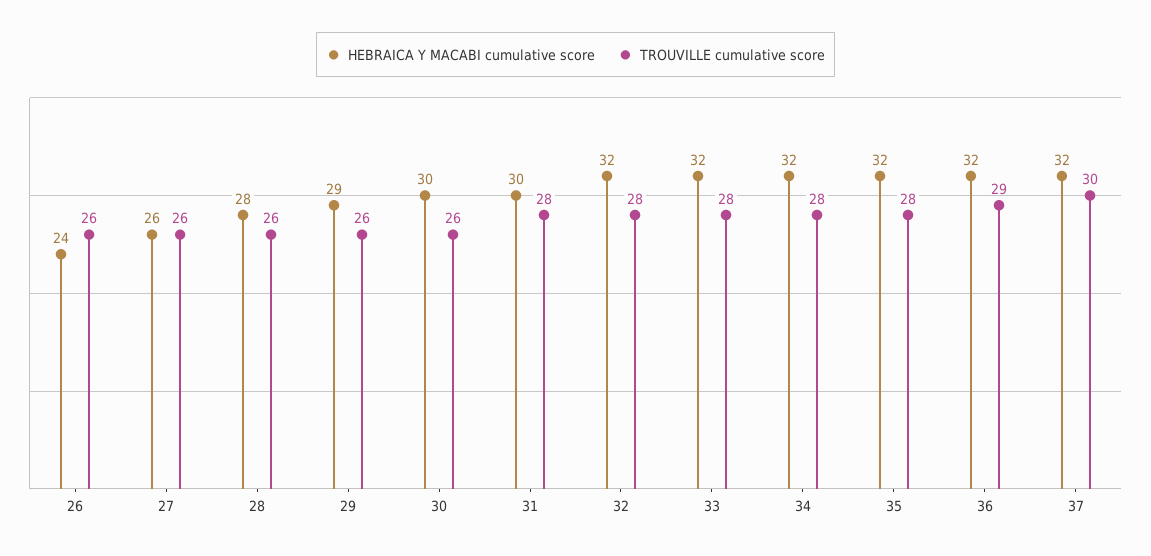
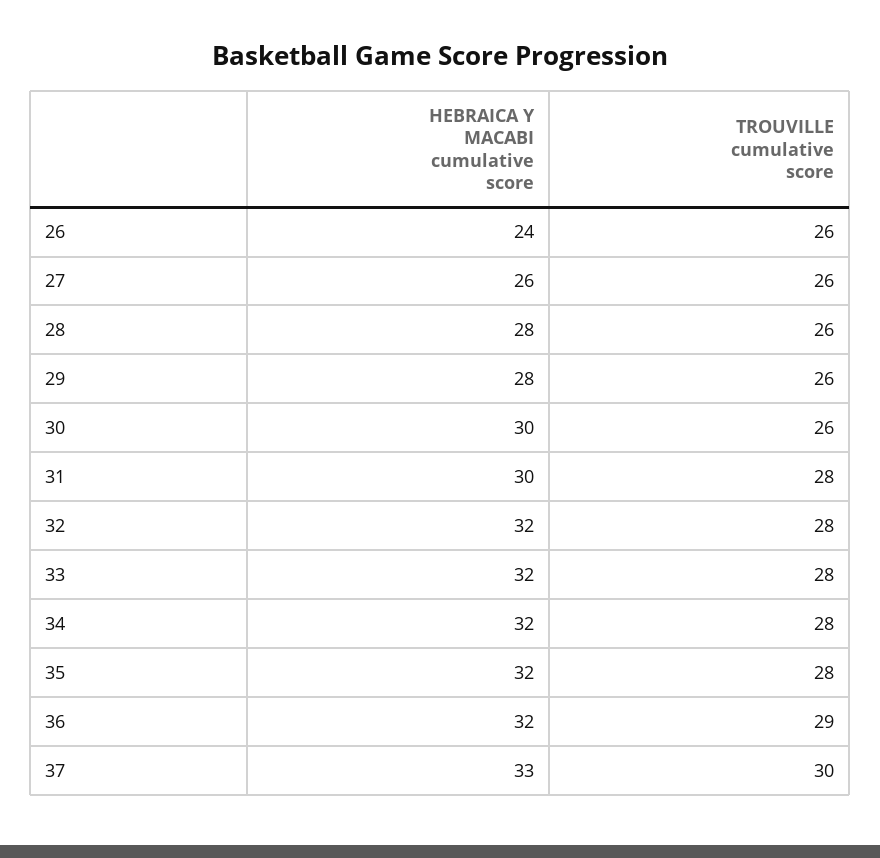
HEBRAICA Y MACABI cumulative score, 29: 29 -> 28
HEBRAICA Y MACABI cumulative score, 37: 32 -> 33

